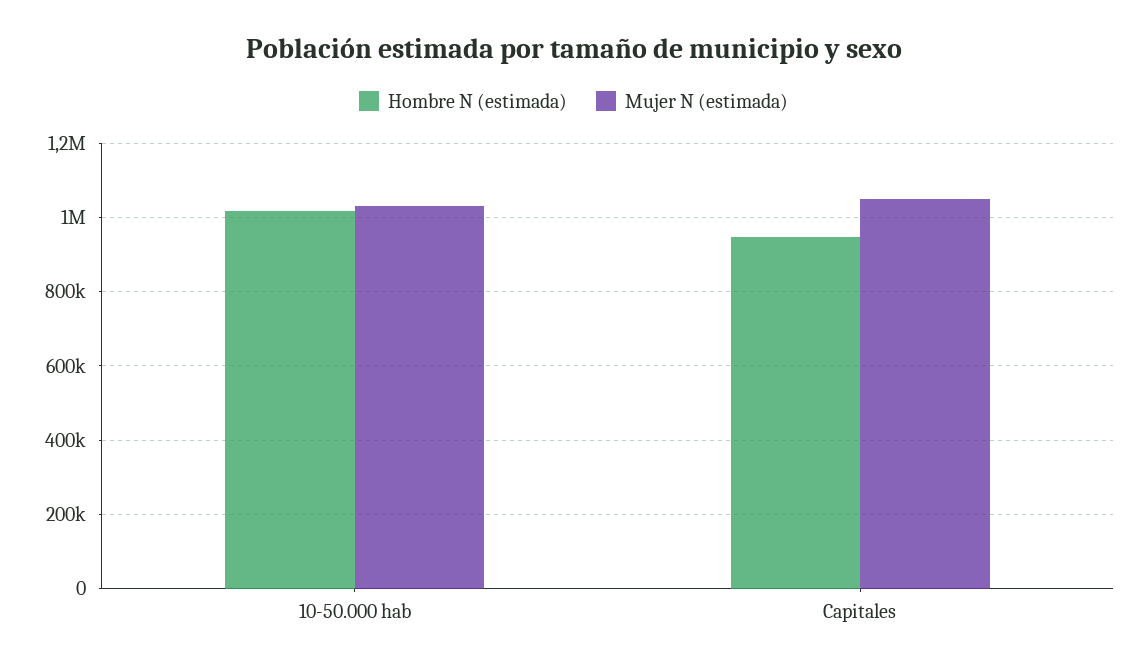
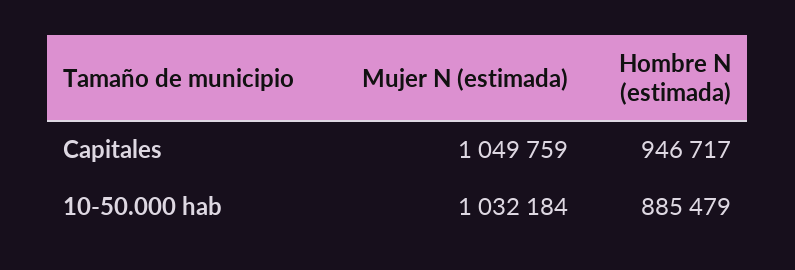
Hombre N (estimada), 10-50.000 hab: 1020000 -> 885479

